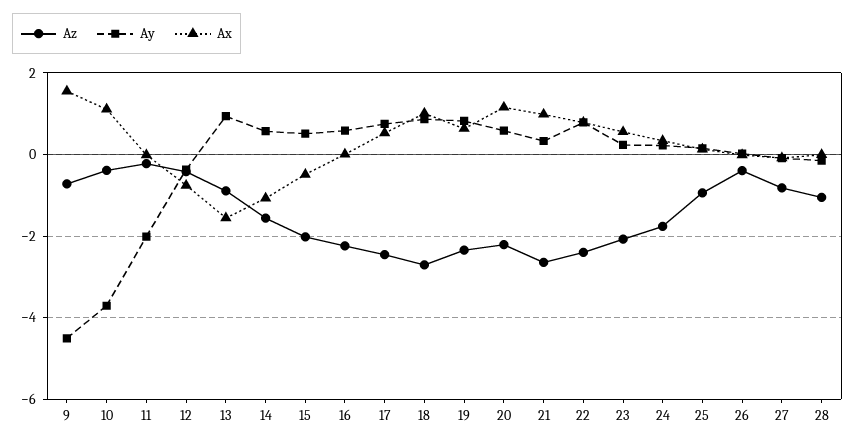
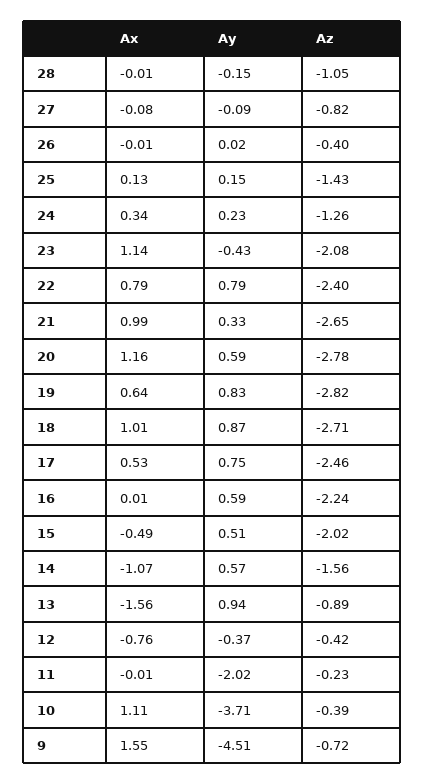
Az, 19: -2.4 -> -2.82
Az, 20: -2.2 -> -2.78
Ay, 23: 0.2 -> -0.43
Ax, 23: 0.6 -> 1.14
Az, 24: -1.8 -> -1.26
Az, 25: -1 -> -1.43

